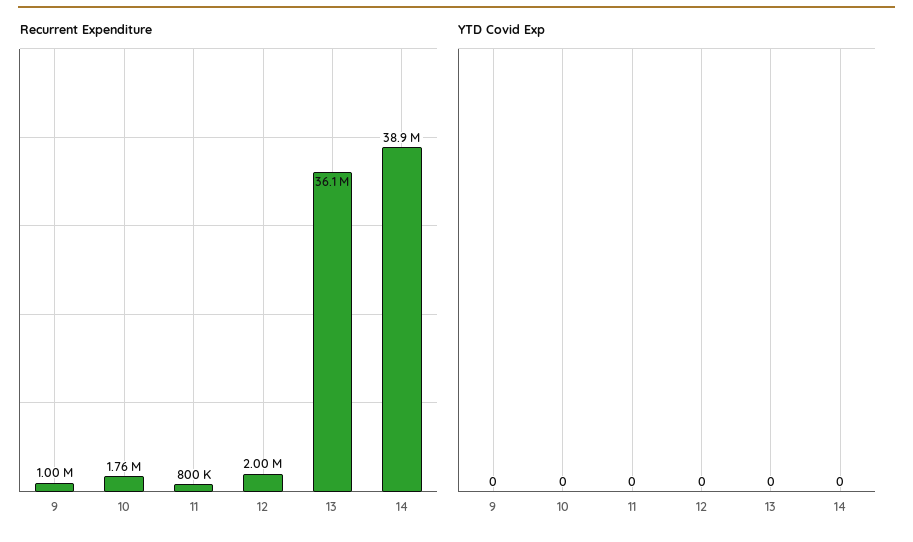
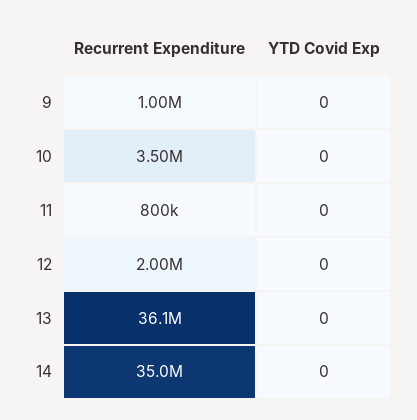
Recurrent Expenditure, 10: 1760000 -> 3500000
Recurrent Expenditure, 14: 38900000 -> 35000000

